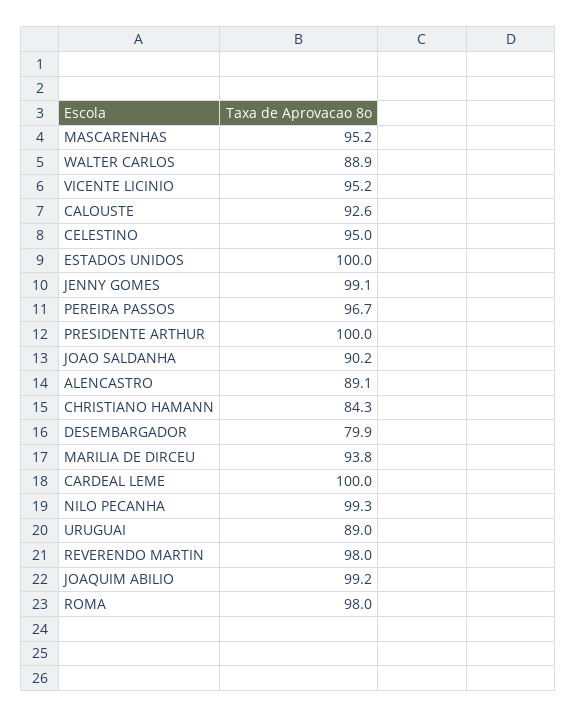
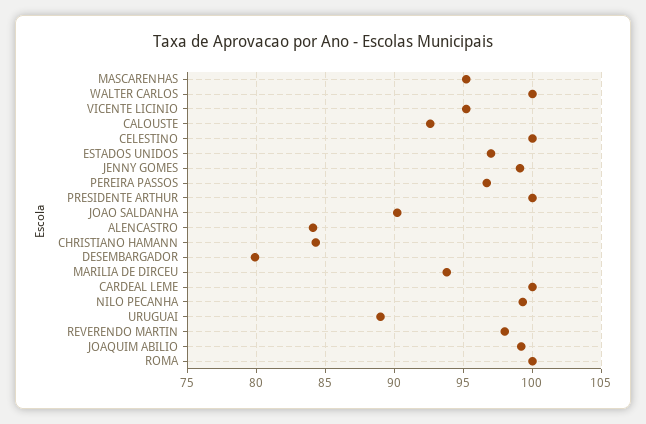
WALTER CARLOS: 88.9 -> 100
CELESTINO: 95 -> 100
ESTADOS UNIDOS: 100 -> 97
ALENCASTRO: 89.1 -> 84
ROMA: 98 -> 100

